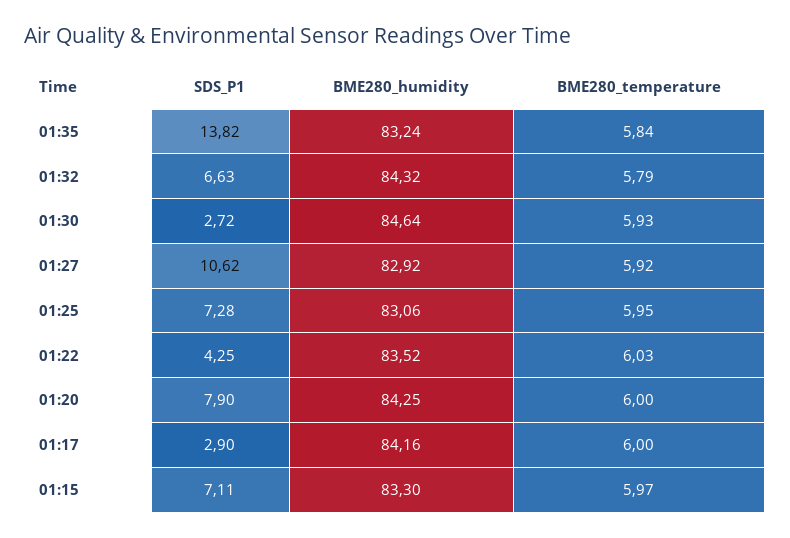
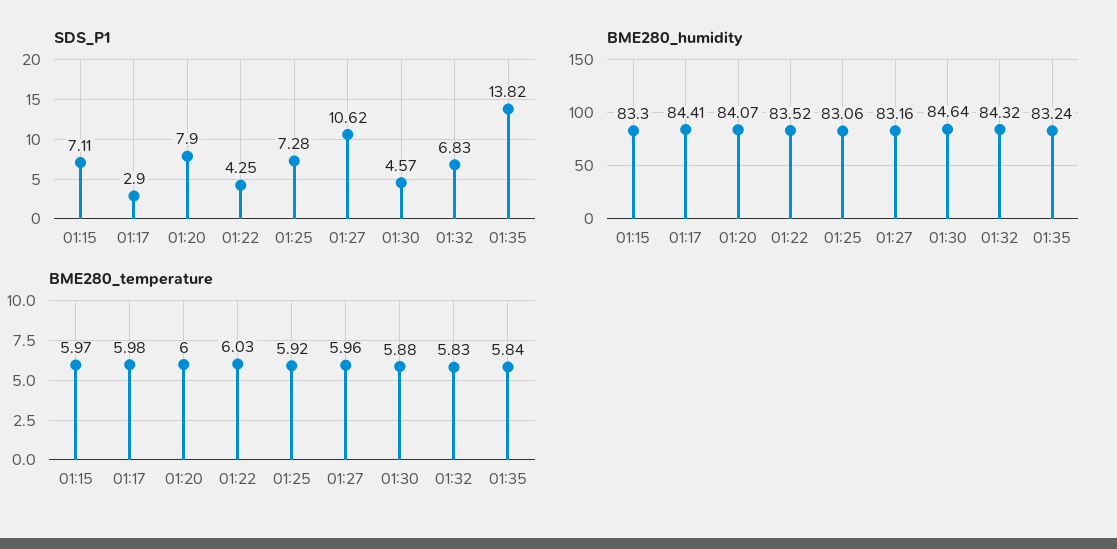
SDS_P1, 01:32: 6.63 -> 6.83
BME280_temperature, 01:32: 5.79 -> 5.83
SDS_P1, 01:30: 2.72 -> 4.57
BME280_temperature, 01:30: 5.93 -> 5.88
BME280_humidity, 01:27: 82.92 -> 83.16
BME280_temperature, 01:27: 5.92 -> 5.96
BME280_temperature, 01:25: 5.95 -> 5.92
BME280_humidity, 01:20: 84.25 -> 84.07
BME280_humidity, 01:17: 84.16 -> 84.41
BME280_temperature, 01:17: 6 -> 5.98

